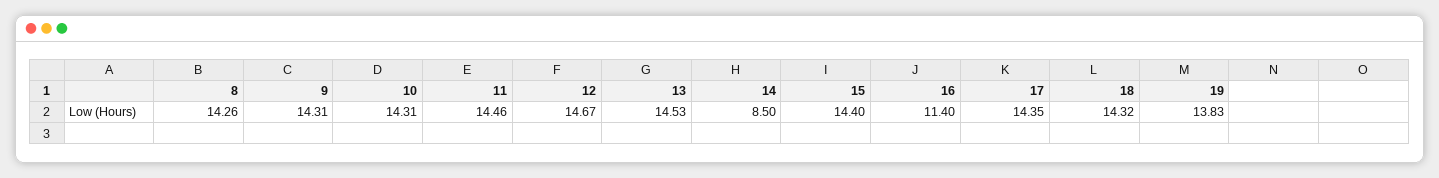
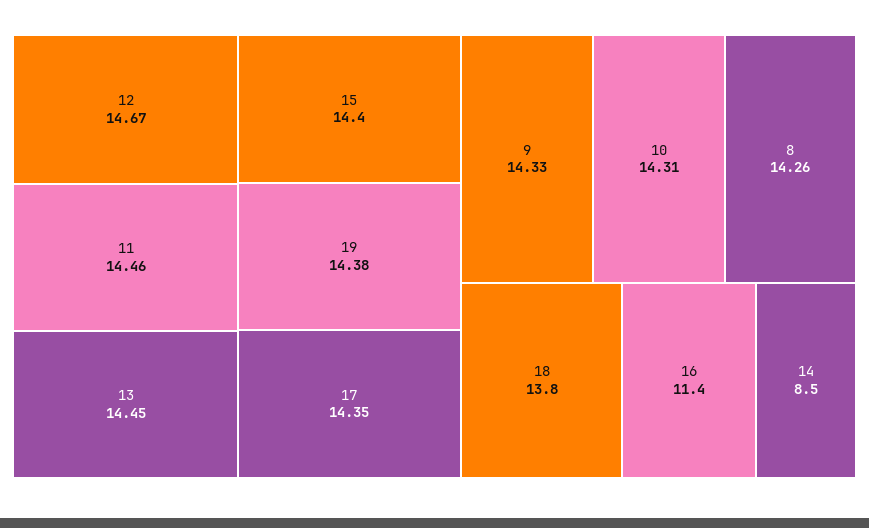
9: 14.31 -> 14.33
13: 14.53 -> 14.45
18: 14.32 -> 13.8
19: 13.83 -> 14.38

